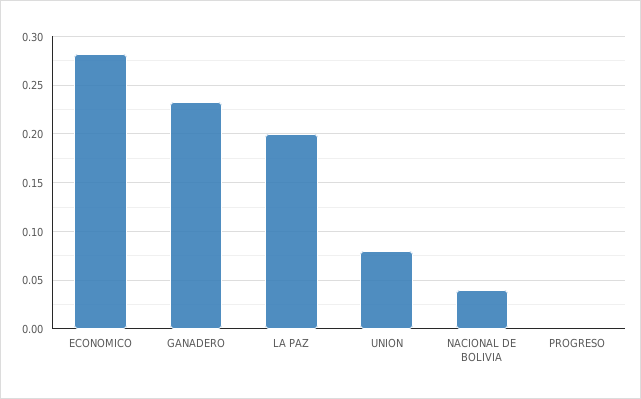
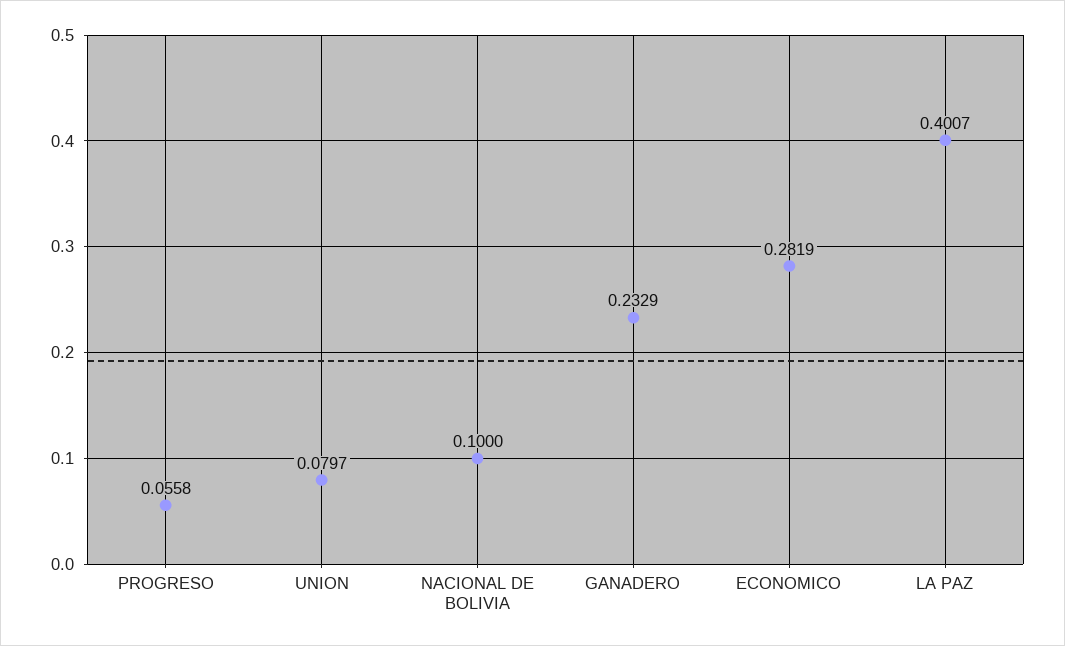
LA PAZ: 0.2 -> 0.4007
NACIONAL DE BOLIVIA: 0.04 -> 0.1
PROGRESO: 0 -> 0.0558

